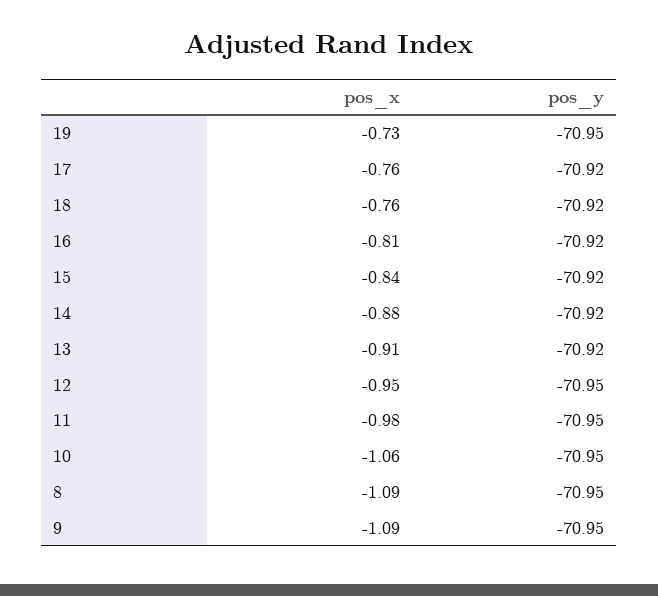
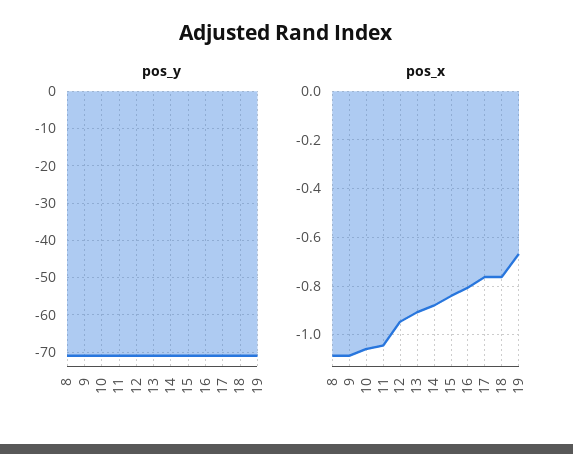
pos_x, 19: -0.73 -> -0.675
pos_x, 11: -0.98 -> -1.05

